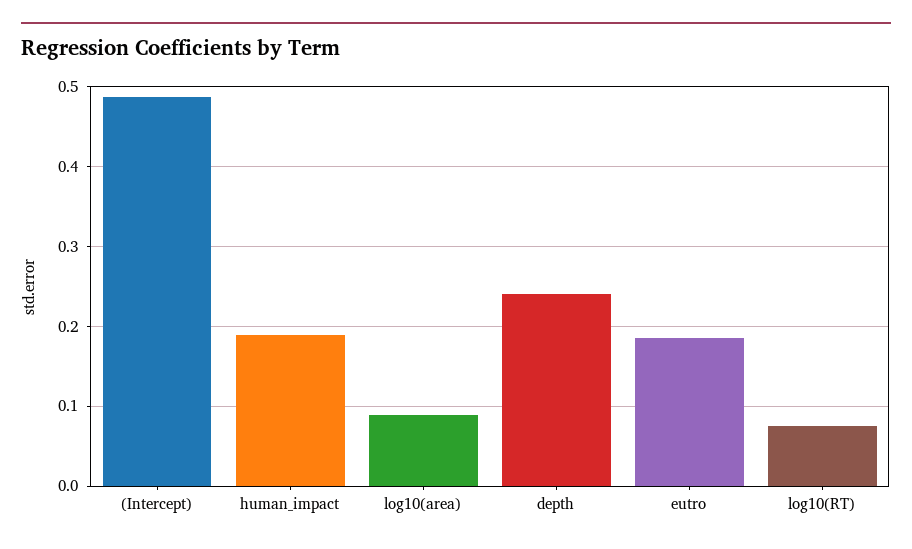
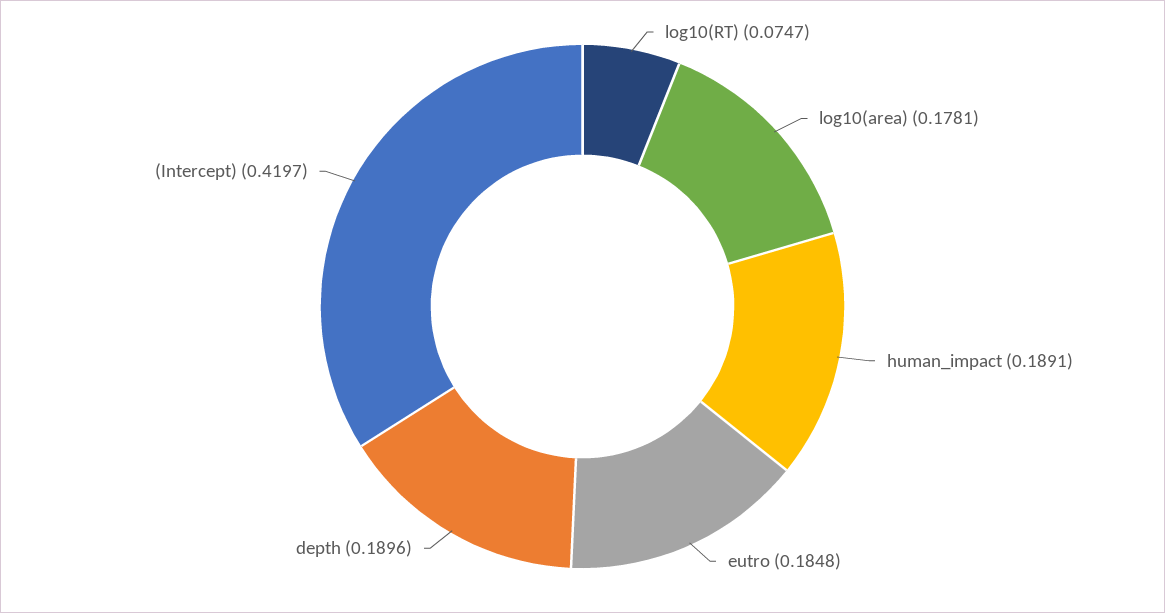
(Intercept): 0.49 -> 0.4197
log10(area): 0.09 -> 0.1781
depth: 0.24 -> 0.1896

